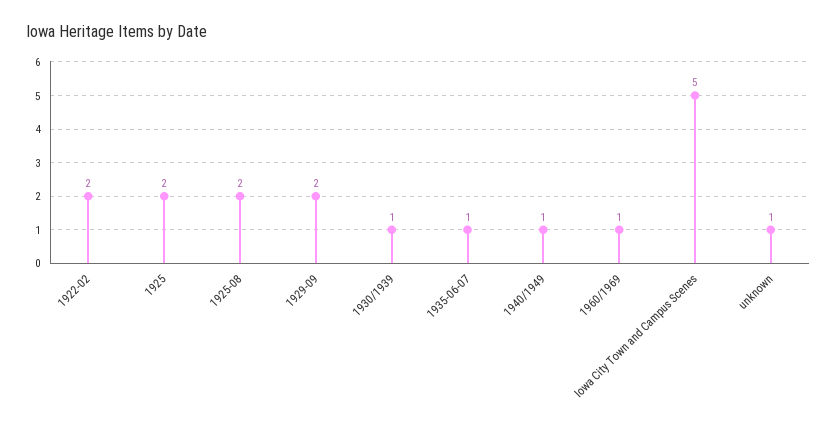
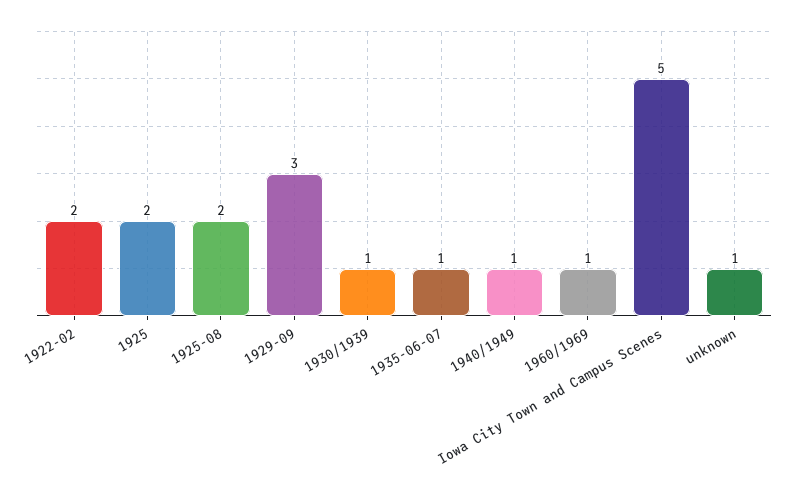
1929-09: 2 -> 3

